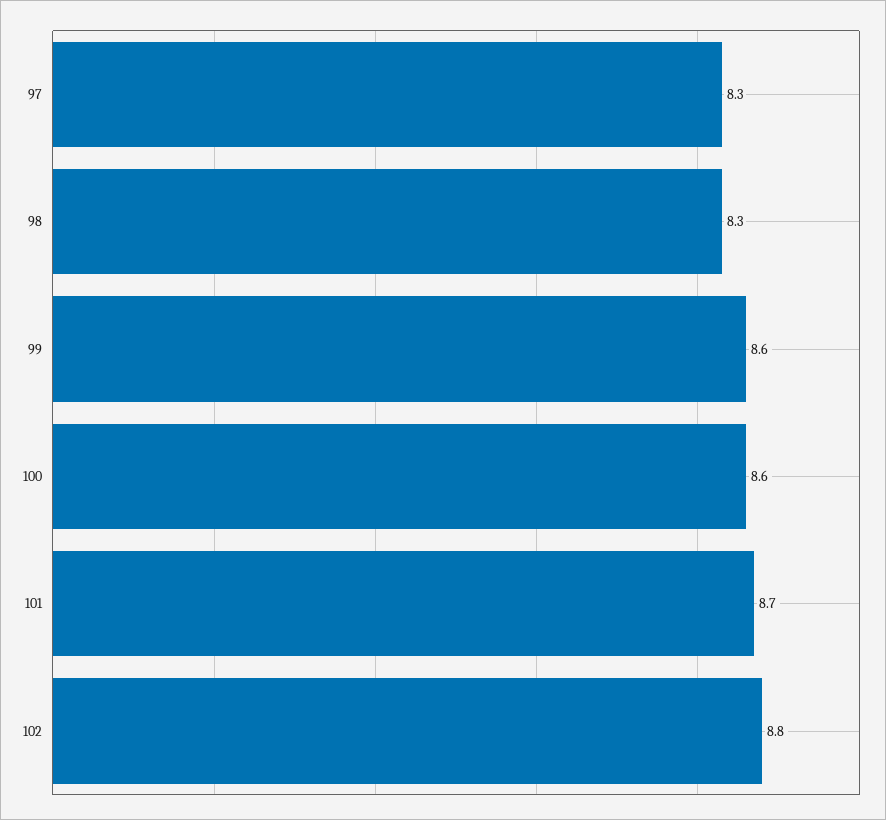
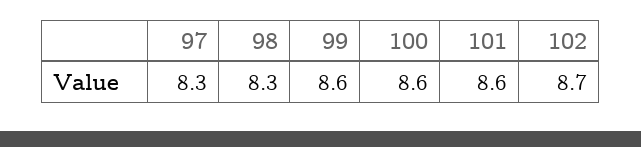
101: 8.7 -> 8.6
102: 8.8 -> 8.7

